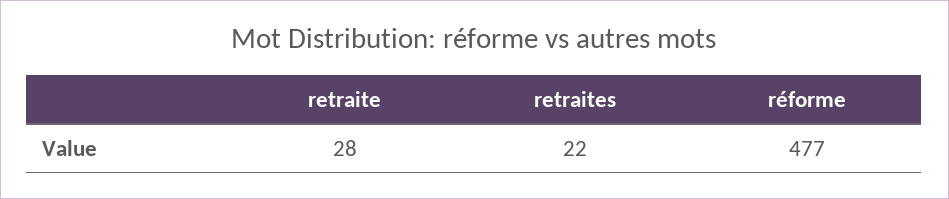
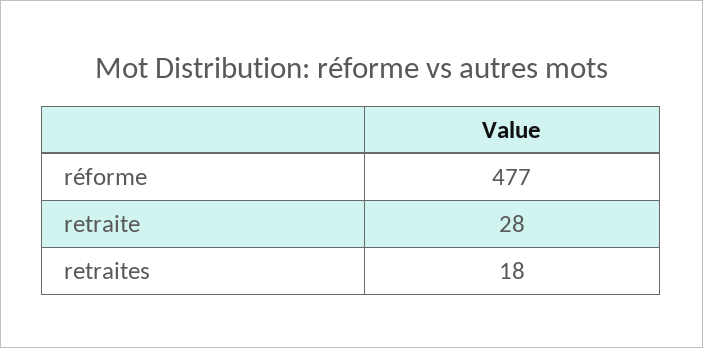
retraites: 22 -> 18

